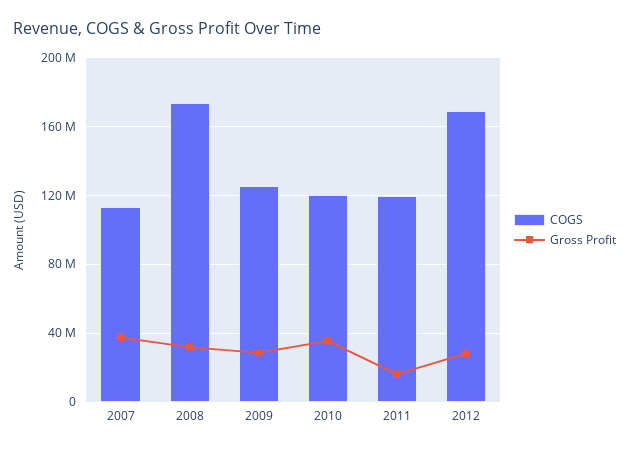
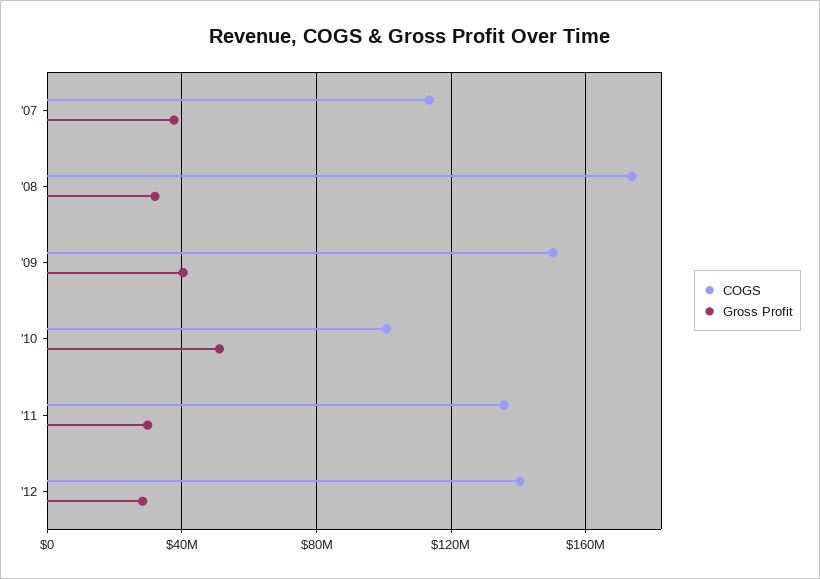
COGS, 2009: 125000000 -> 150000000
Gross Profit, 2009: 30000000 -> 40000000
COGS, 2010: 120000000 -> 100000000
Gross Profit, 2010: 35000000 -> 50000000
COGS, 2011: 120000000 -> 135000000
Gross Profit, 2011: 15000000 -> 30000000
COGS, 2012: 170000000 -> 140000000

